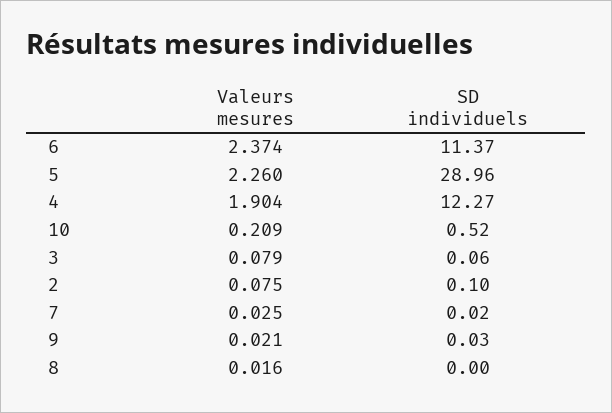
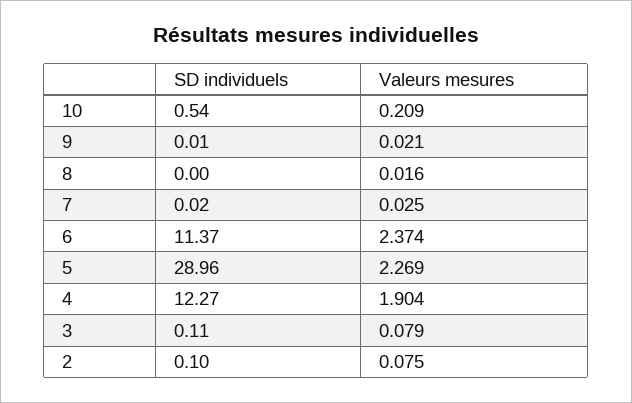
Valeurs mesures, 5: 2.26 -> 2.269
SD individuels, 10: 0.52 -> 0.54
SD individuels, 3: 0.06 -> 0.11
SD individuels, 9: 0.03 -> 0.01

